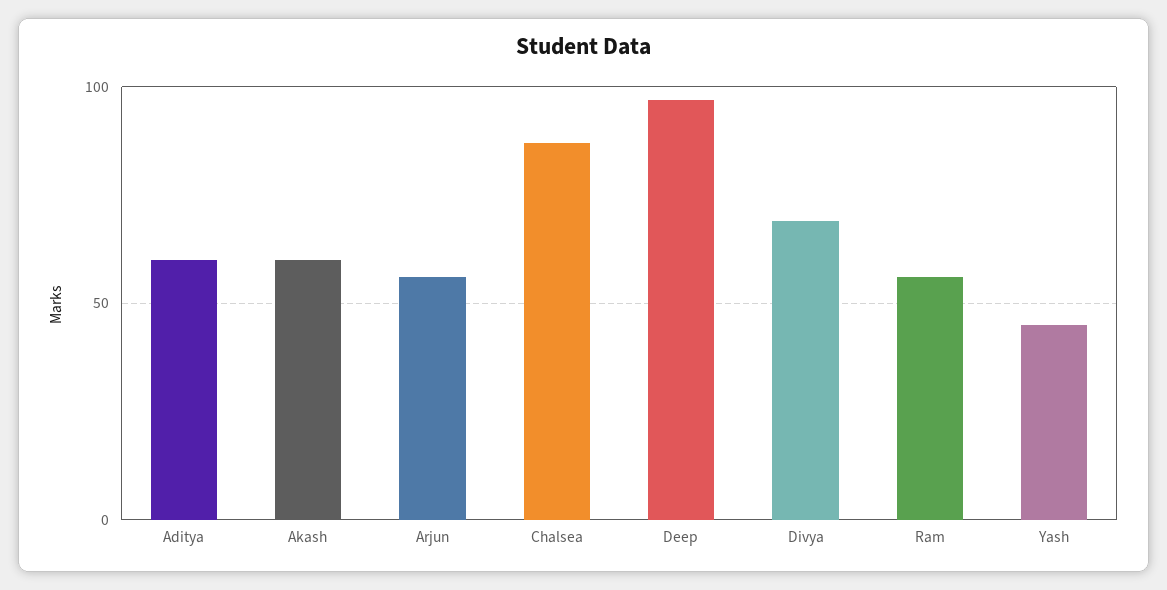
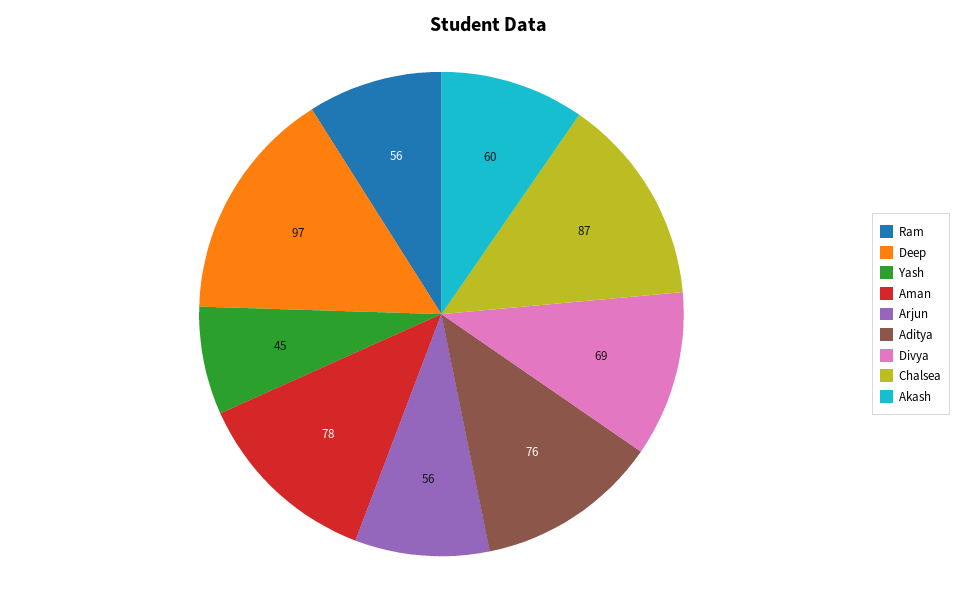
Aditya: 60 -> 76
Aman: none -> 78

